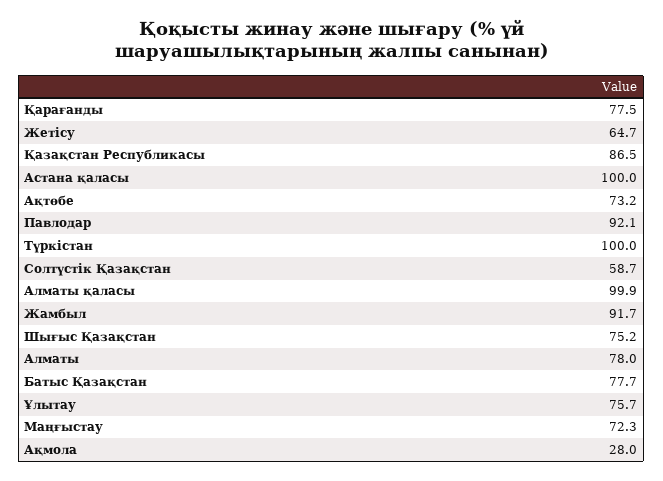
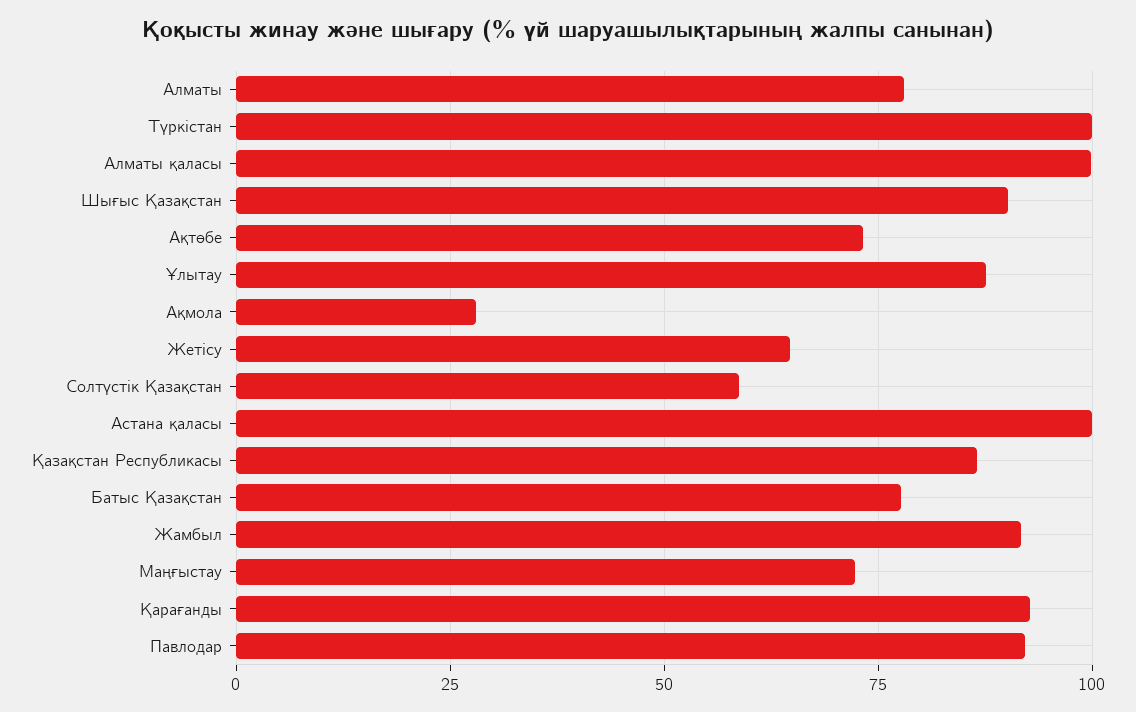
Қарағанды: 77.5 -> 92.5
Шығыс Қазақстан: 75.2 -> 90
Ұлытау: 75.7 -> 87.5

